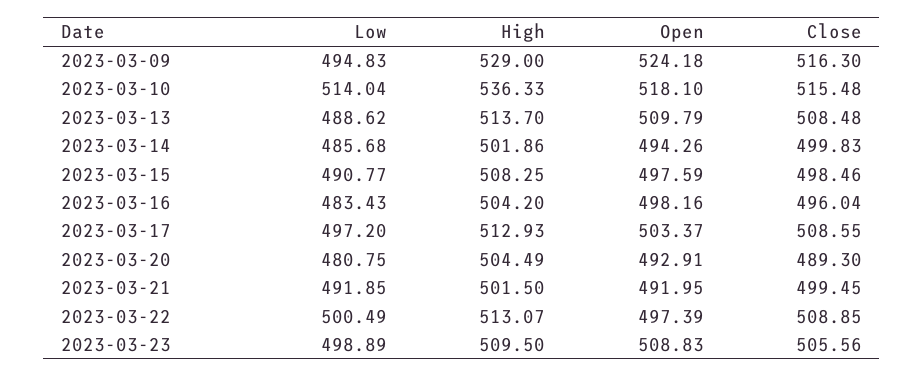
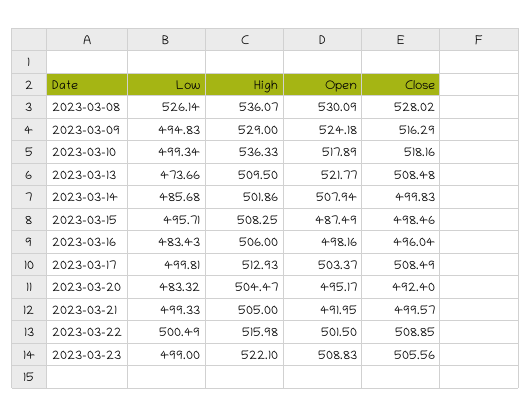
Close, 2023-03-09: 516.3 -> 516.29
Low, 2023-03-10: 514.04 -> 499.34
Open, 2023-03-10: 518.1 -> 517.89
Close, 2023-03-10: 515.48 -> 518.16
Low, 2023-03-13: 488.62 -> 473.66
High, 2023-03-13: 513.7 -> 509.5
Open, 2023-03-13: 509.79 -> 521.77
Open, 2023-03-14: 494.26 -> 507.94
Low, 2023-03-15: 490.77 -> 495.71
Open, 2023-03-15: 497.59 -> 487.49
High, 2023-03-16: 504.2 -> 506
Low, 2023-03-17: 497.2 -> 499.81
Close, 2023-03-17: 508.55 -> 508.49
Low, 2023-03-20: 480.75 -> 483.32
High, 2023-03-20: 504.49 -> 504.47
Open, 2023-03-20: 492.91 -> 495.17
Close, 2023-03-20: 489.3 -> 492.4
Low, 2023-03-21: 491.85 -> 499.33
High, 2023-03-21: 501.5 -> 505
Close, 2023-03-21: 499.45 -> 499.57
High, 2023-03-22: 513.07 -> 515.98
Open, 2023-03-22: 497.39 -> 501.5
Low, 2023-03-23: 498.89 -> 499
High, 2023-03-23: 509.5 -> 522.1
Low, 2023-03-08: none -> 526.14
High, 2023-03-08: none -> 536.07
Open, 2023-03-08: none -> 530.09
Close, 2023-03-08: none -> 528.02

